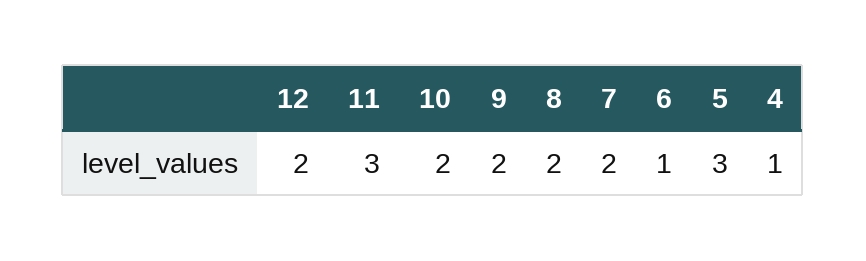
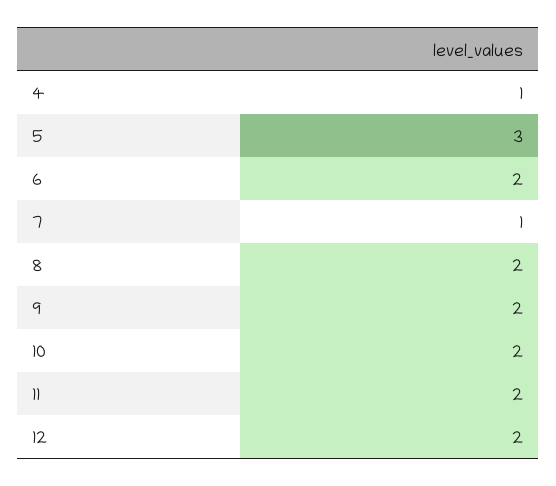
11: 3 -> 2
7: 2 -> 1
6: 1 -> 2

